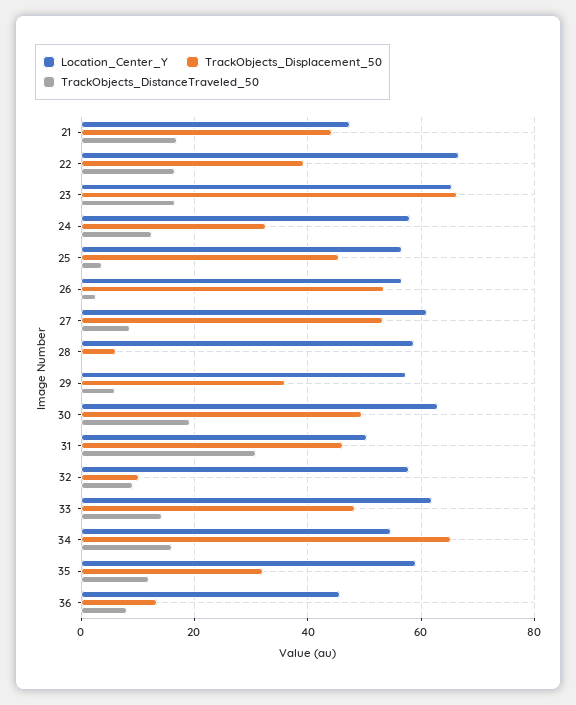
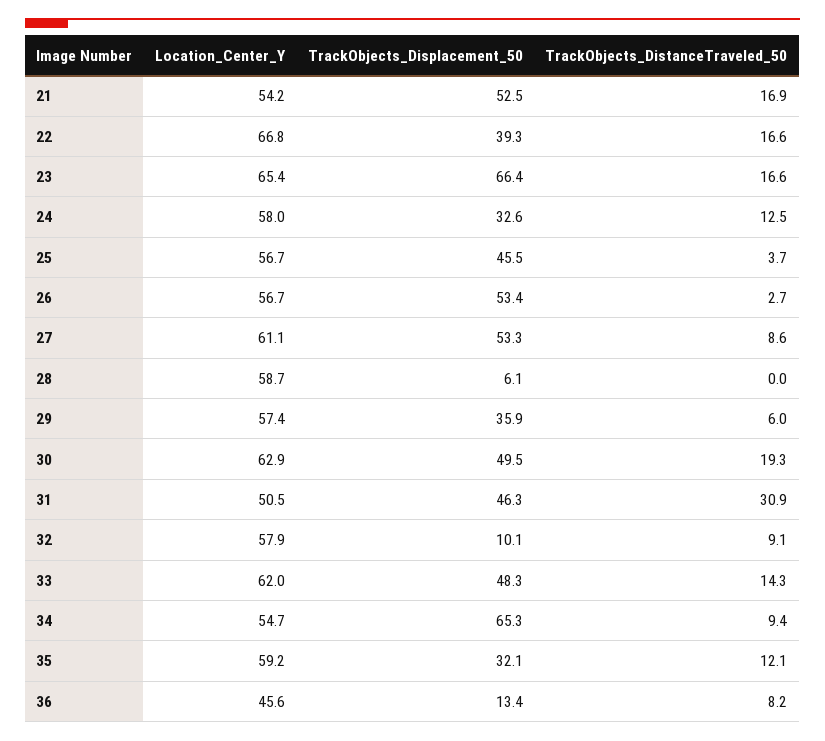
Location_Center_Y, 21: 48 -> 54.2
TrackObjects_Displacement_50, 21: 44 -> 52.5
TrackObjects_DistanceTraveled_50, 34: 16 -> 9.4

